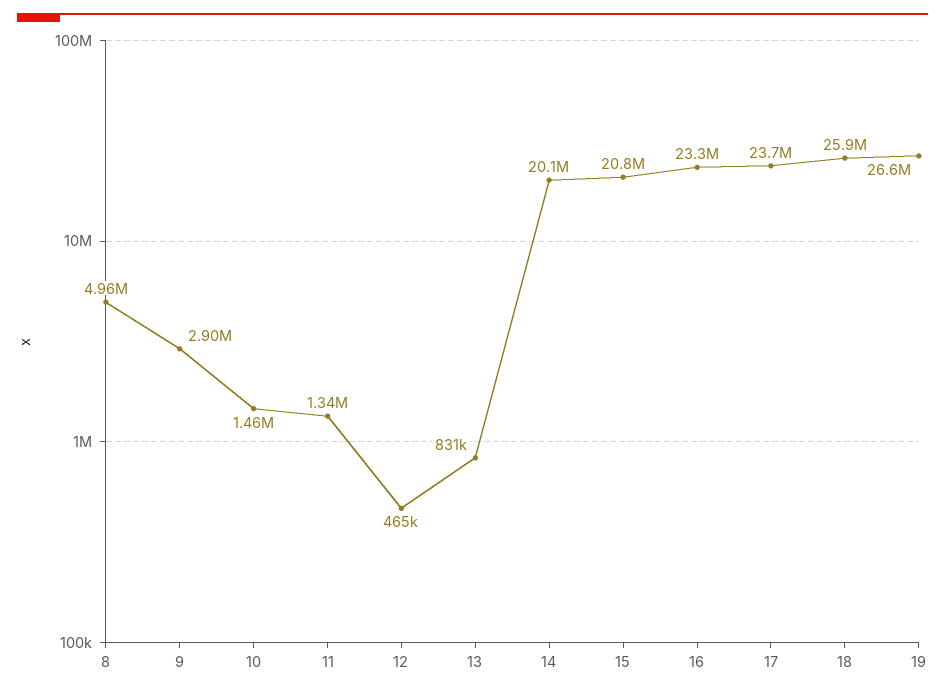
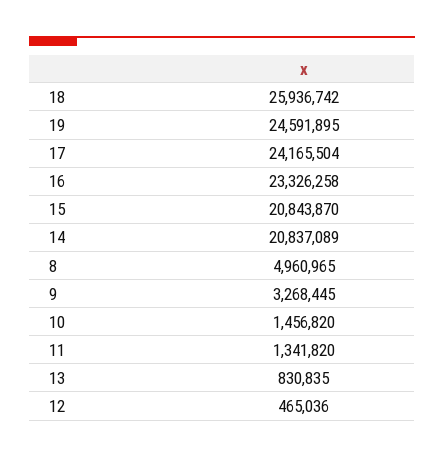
9: 2900000 -> 3268445
14: 20100000 -> 20837089
17: 23700000 -> 24165504
19: 26600000 -> 24591895

